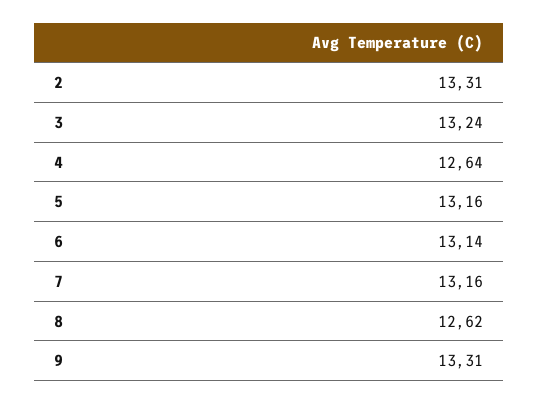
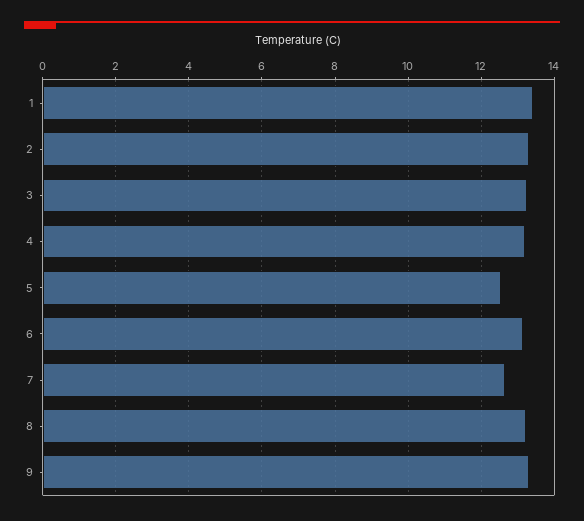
4: 12.64 -> 13.2
5: 13.16 -> 12.6
7: 13.16 -> 12.6
8: 12.62 -> 13.2
1: none -> 13.4

